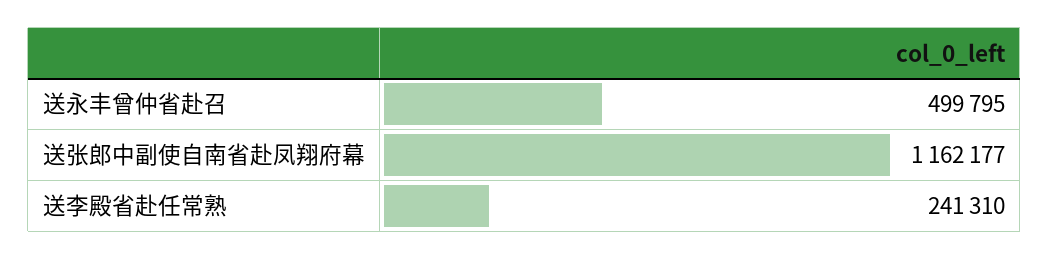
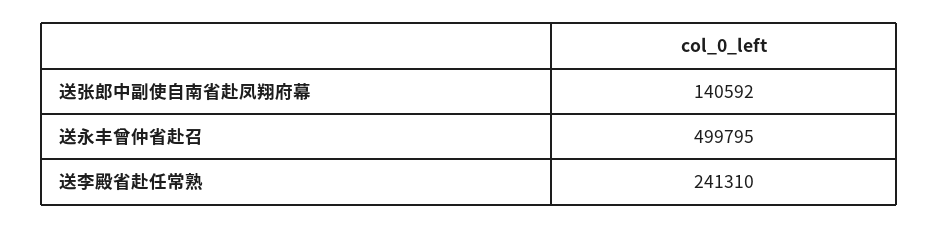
送张郎中副使自南省赴凤翔府幕: 1162177 -> 140592

